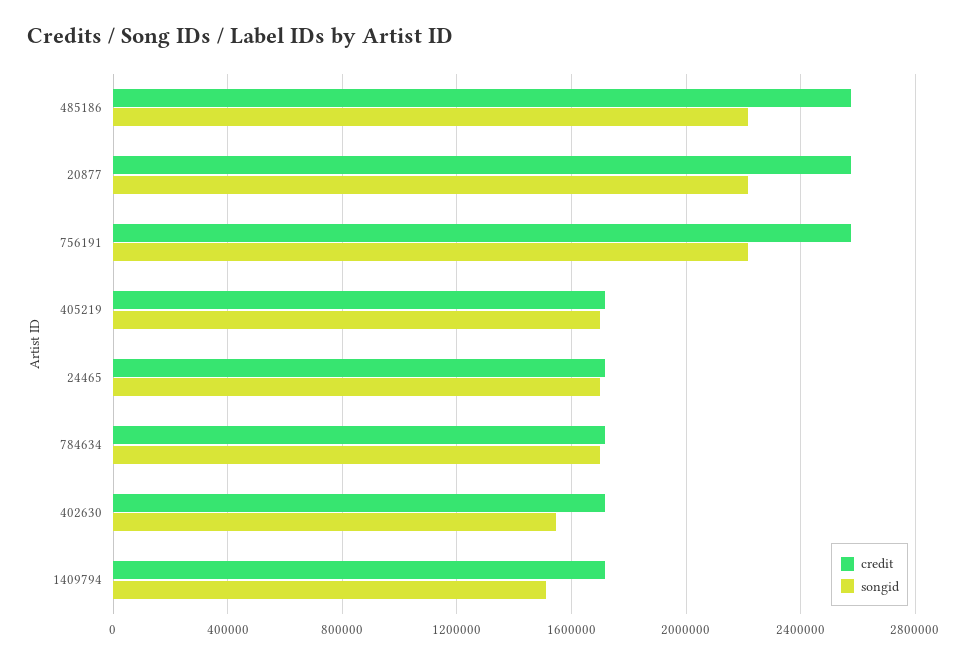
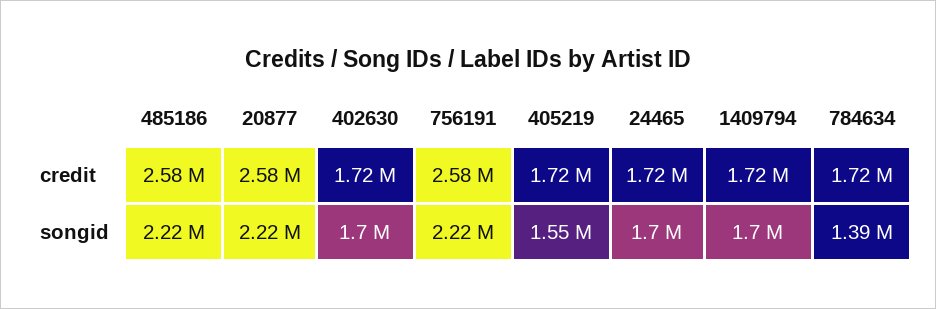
songid, 405219: 1700000 -> 1550000
songid, 784634: 1700000 -> 1390000
songid, 402630: 1550000 -> 1700000
songid, 1409794: 1500000 -> 1700000

